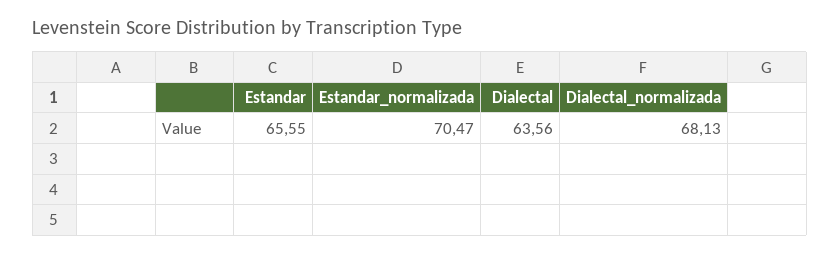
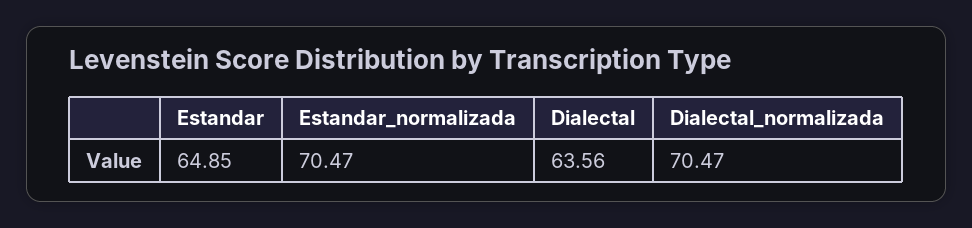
Estandar: 65.55 -> 64.85
Dialectal_normalizada: 68.13 -> 70.47

